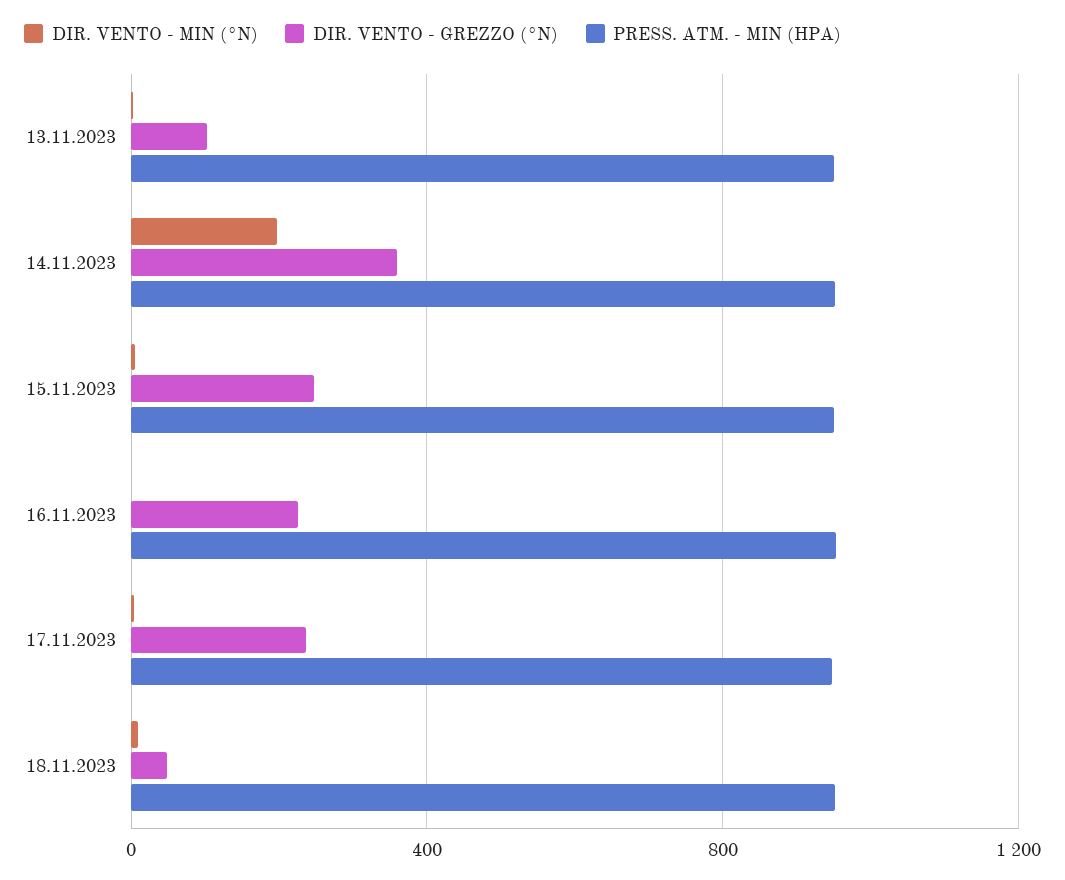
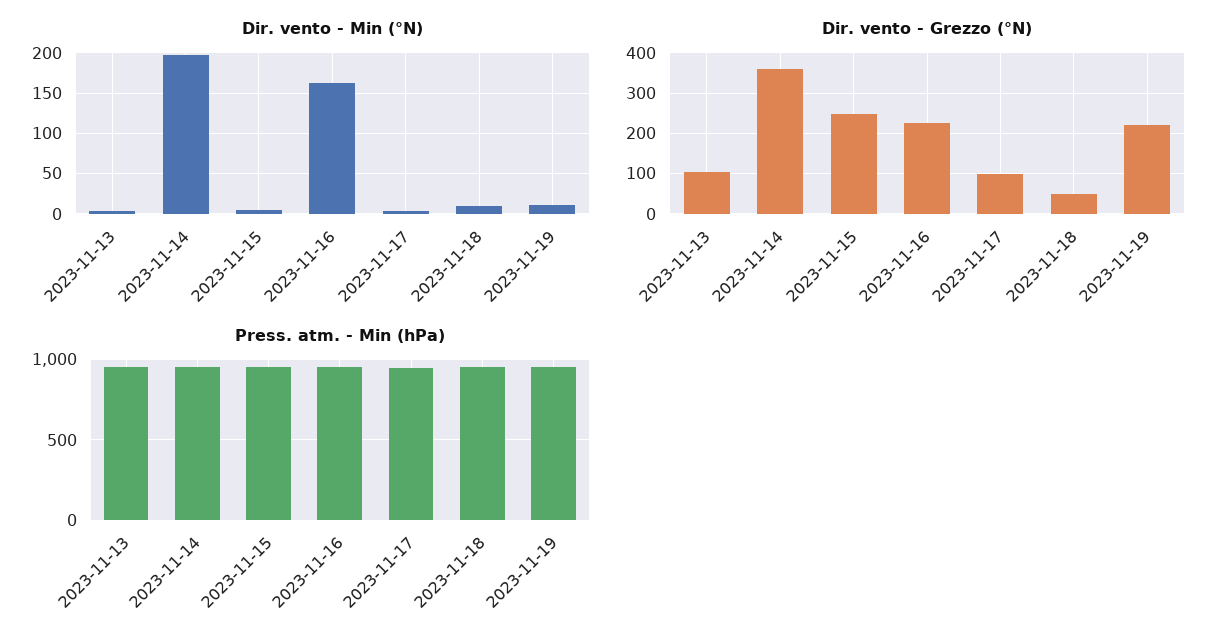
DIR. VENTO - MIN (°N), 16.11.2023: 0 -> 160
DIR. VENTO - GREZZO (°N), 17.11.2023: 250 -> 100
DIR. VENTO - MIN (°N), 2023-11-19: none -> 10
DIR. VENTO - GREZZO (°N), 2023-11-19: none -> 220
PRESS. ATM. - MIN (HPA), 2023-11-19: none -> 950

